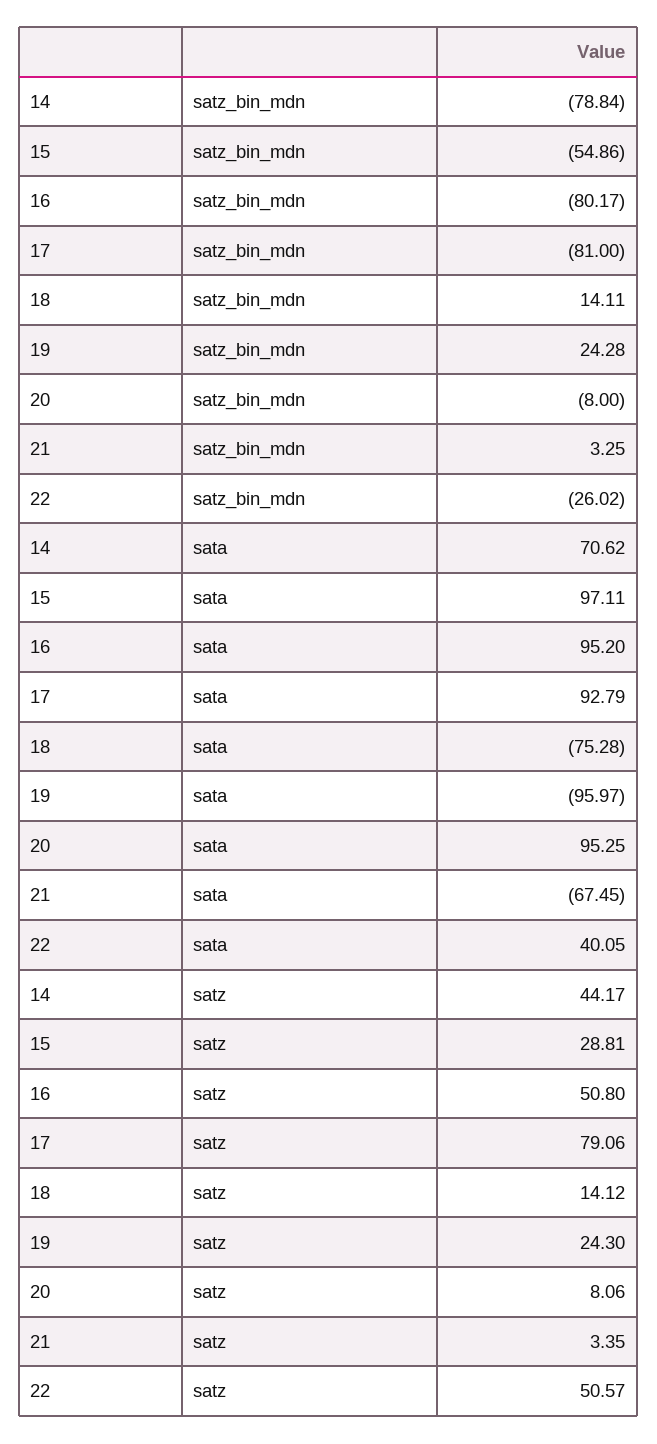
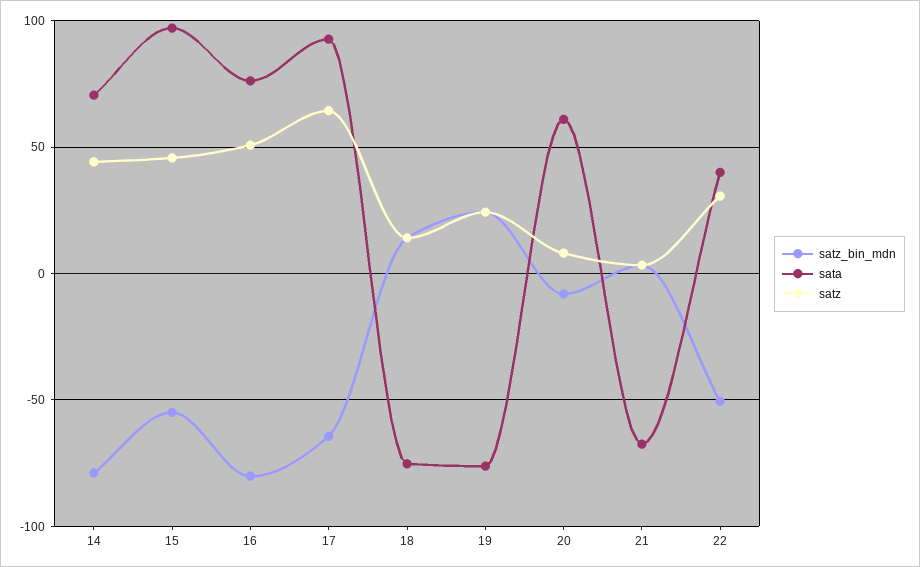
satz_bin_mdn, 17: -81 -> -65
satz_bin_mdn, 22: -26.02 -> -50
sata, 16: 95.2 -> 75
sata, 19: -95.97 -> -75
sata, 20: 95.25 -> 60
satz, 15: 28.81 -> 45
satz, 17: 79.06 -> 65
satz, 22: 50.57 -> 30

